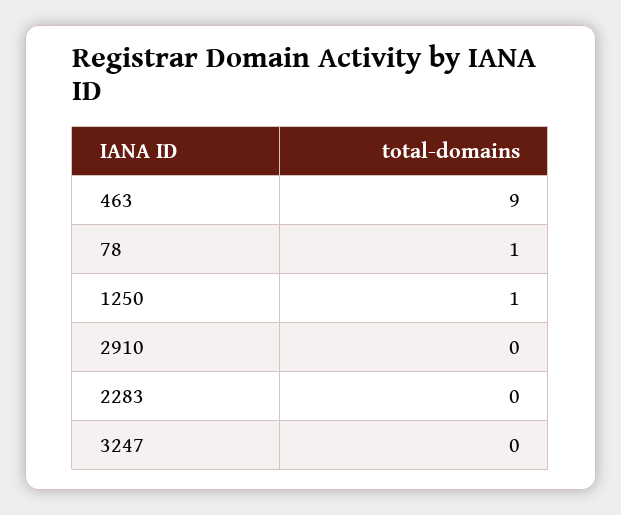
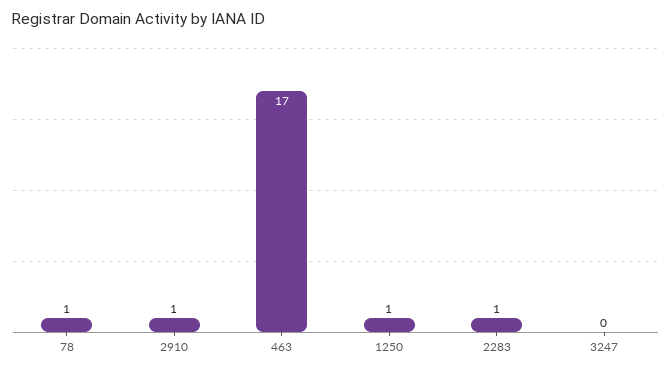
463: 9 -> 17
2910: 0 -> 1
2283: 0 -> 1

